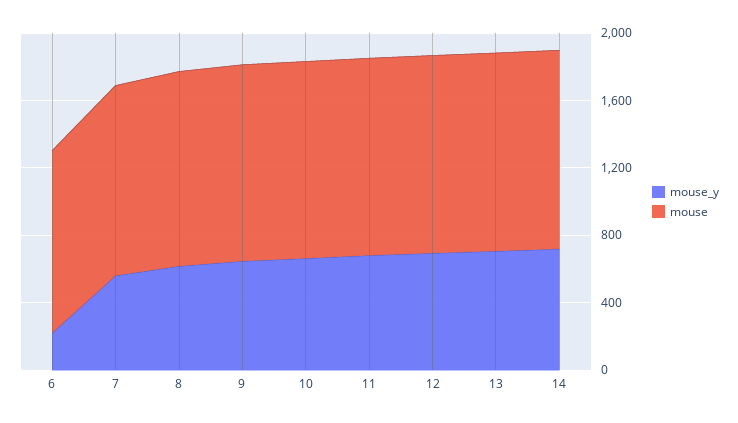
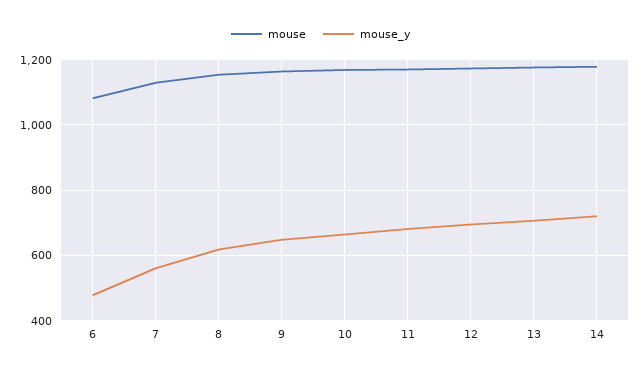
mouse_y, 6: 200 -> 480

